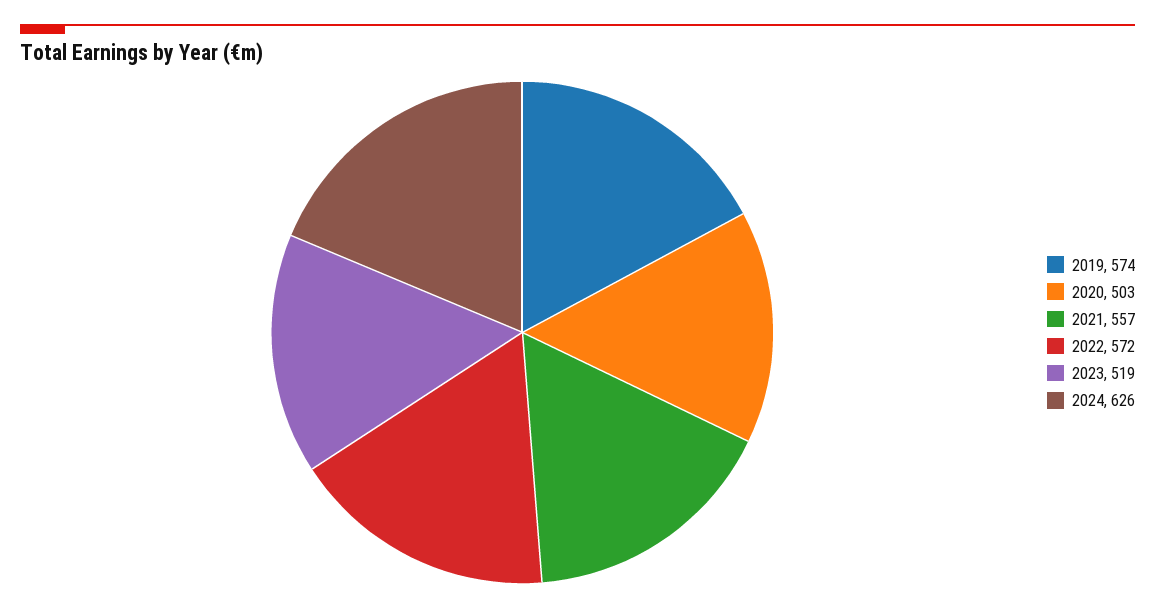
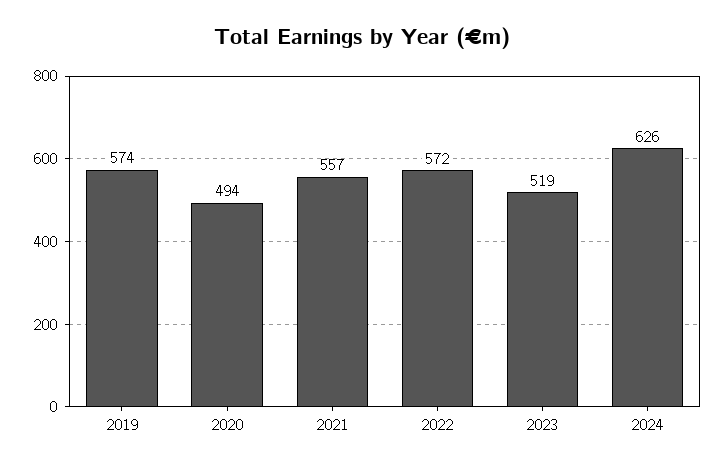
2020: 503 -> 494

